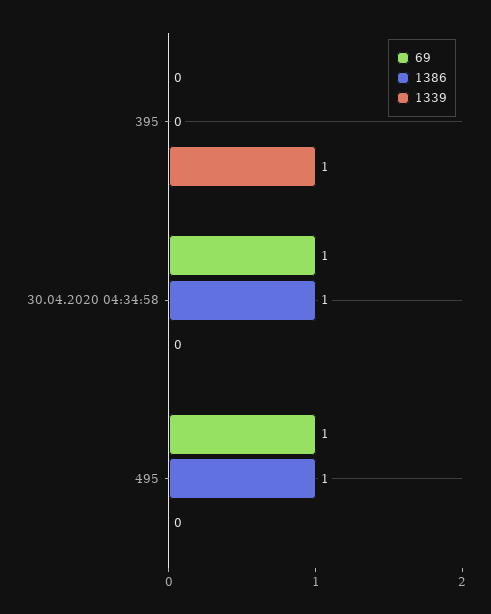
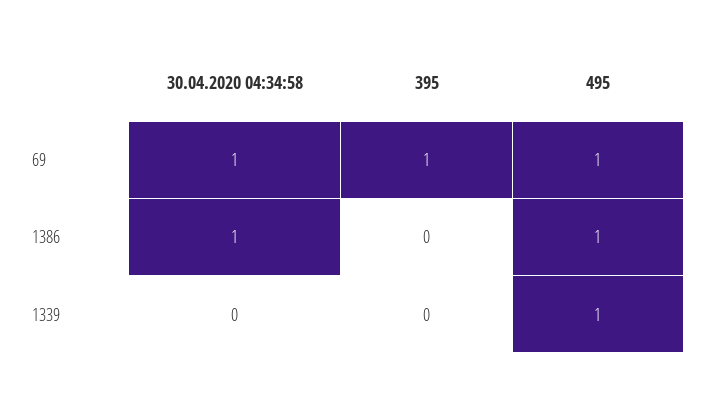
69, 395: 0 -> 1
1339, 395: 1 -> 0
1339, 495: 0 -> 1

